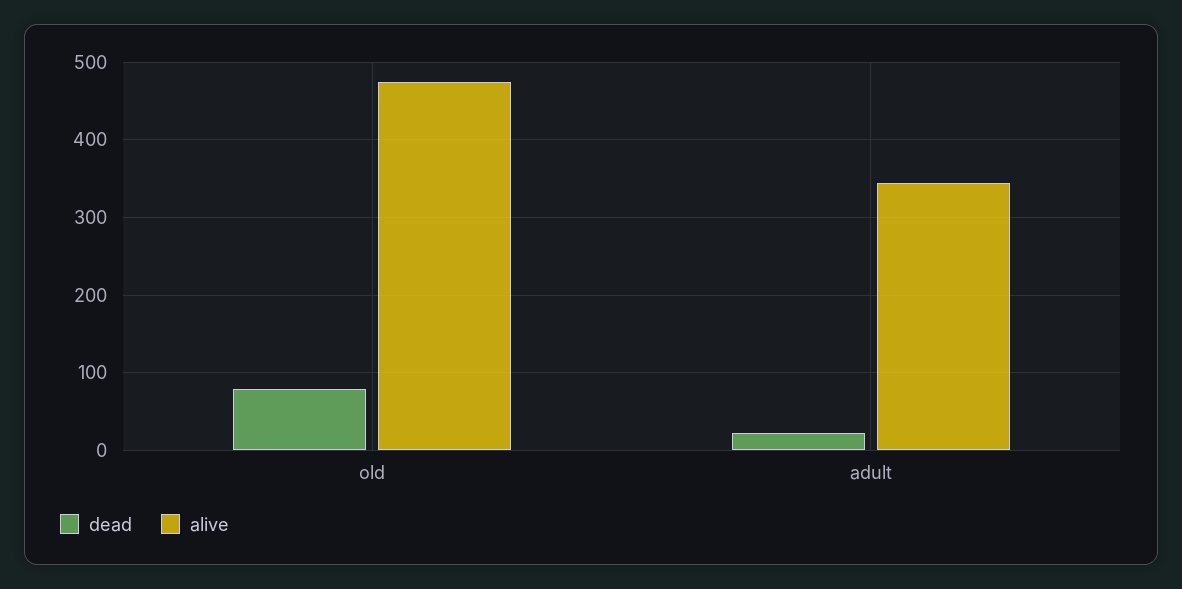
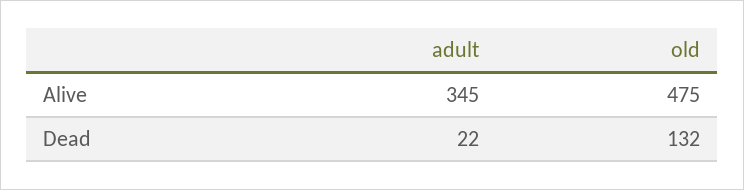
dead, old: 80 -> 132

